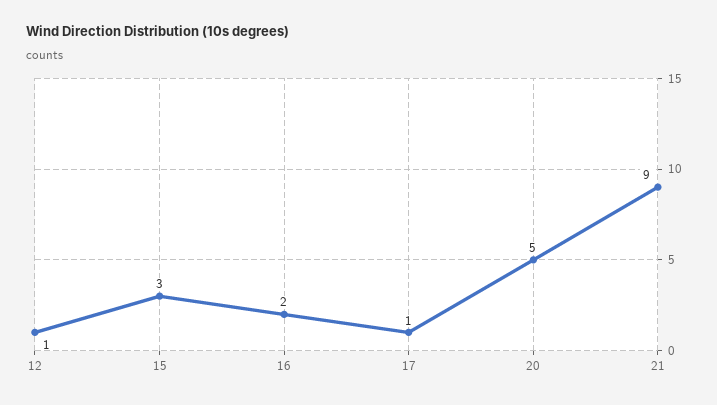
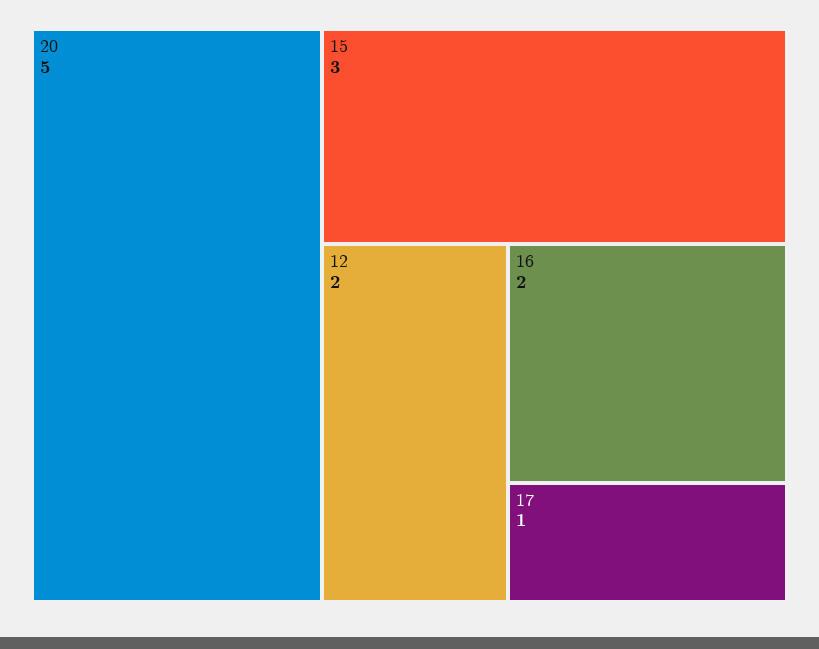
12: 1 -> 2
21: 9 -> none

